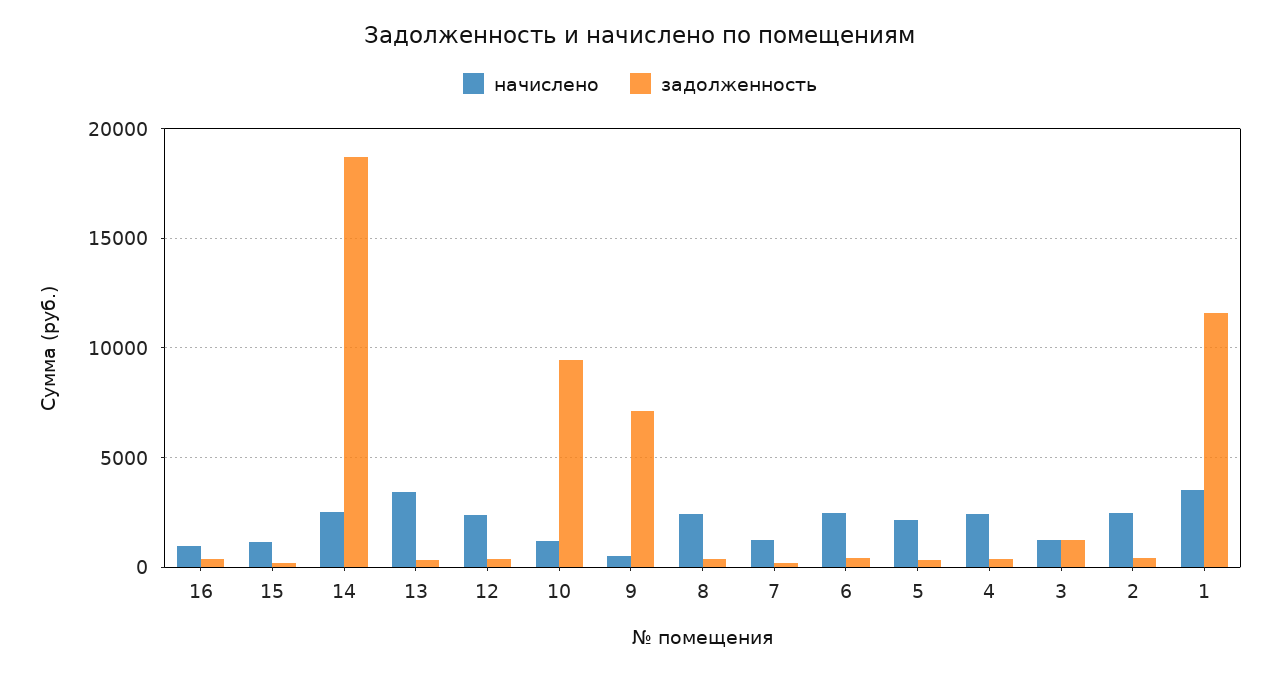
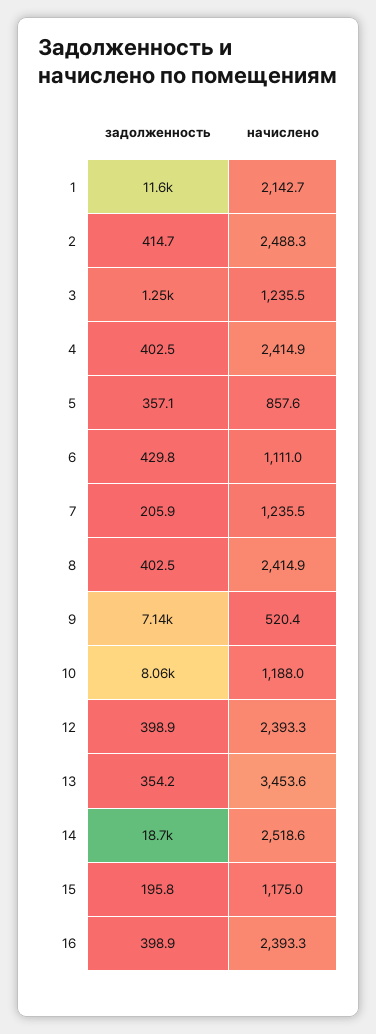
начислено, 16: 1000 -> 2393.3
задолженность, 10: 9500 -> 8060
начислено, 6: 2500 -> 1111
начислено, 5: 2000 -> 857.6
начислено, 1: 3500 -> 2142.7

